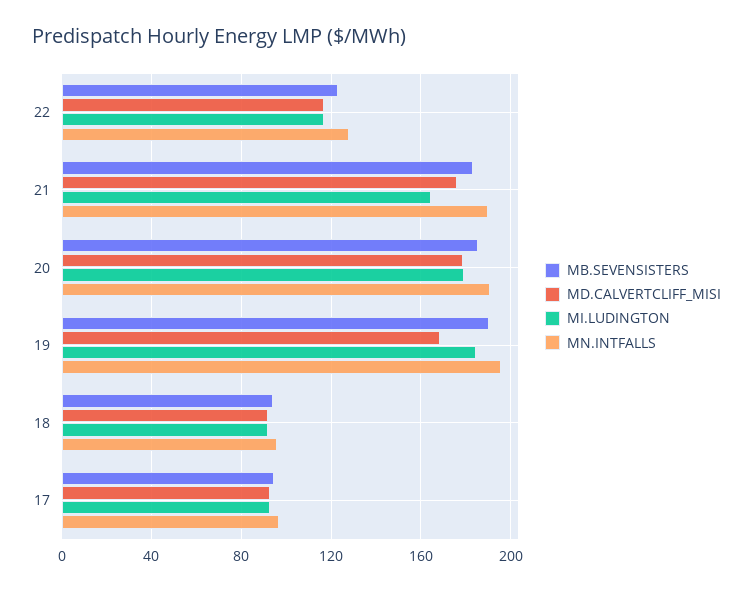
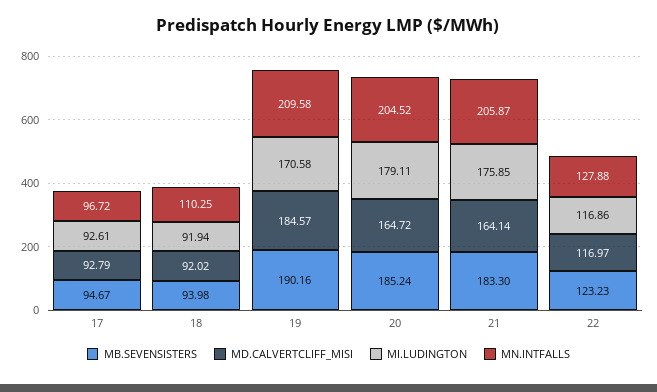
MD.CALVERTCLIFF_MISI, 21: 175 -> 164.14
MI.LUDINGTON, 21: 165 -> 175.85
MN.INTFALLS, 21: 190 -> 205.87
MD.CALVERTCLIFF_MISI, 20: 180 -> 164.72
MN.INTFALLS, 20: 190 -> 204.52
MD.CALVERTCLIFF_MISI, 19: 170 -> 184.57
MI.LUDINGTON, 19: 185 -> 170.58
MN.INTFALLS, 19: 195 -> 209.58
MN.INTFALLS, 18: 95 -> 110.25

